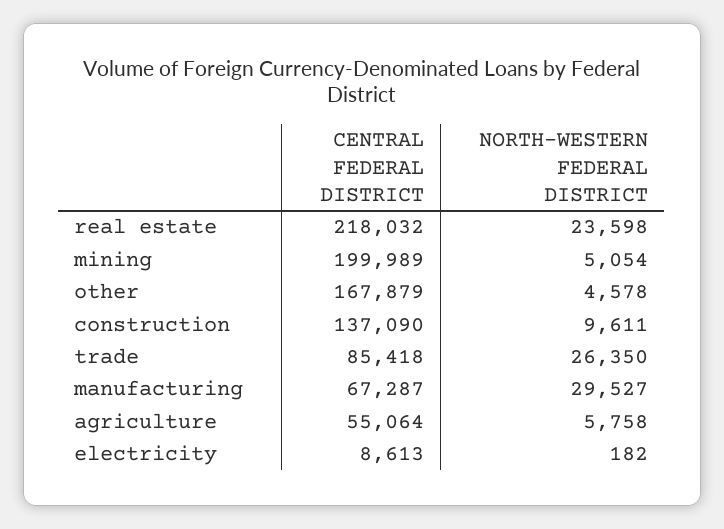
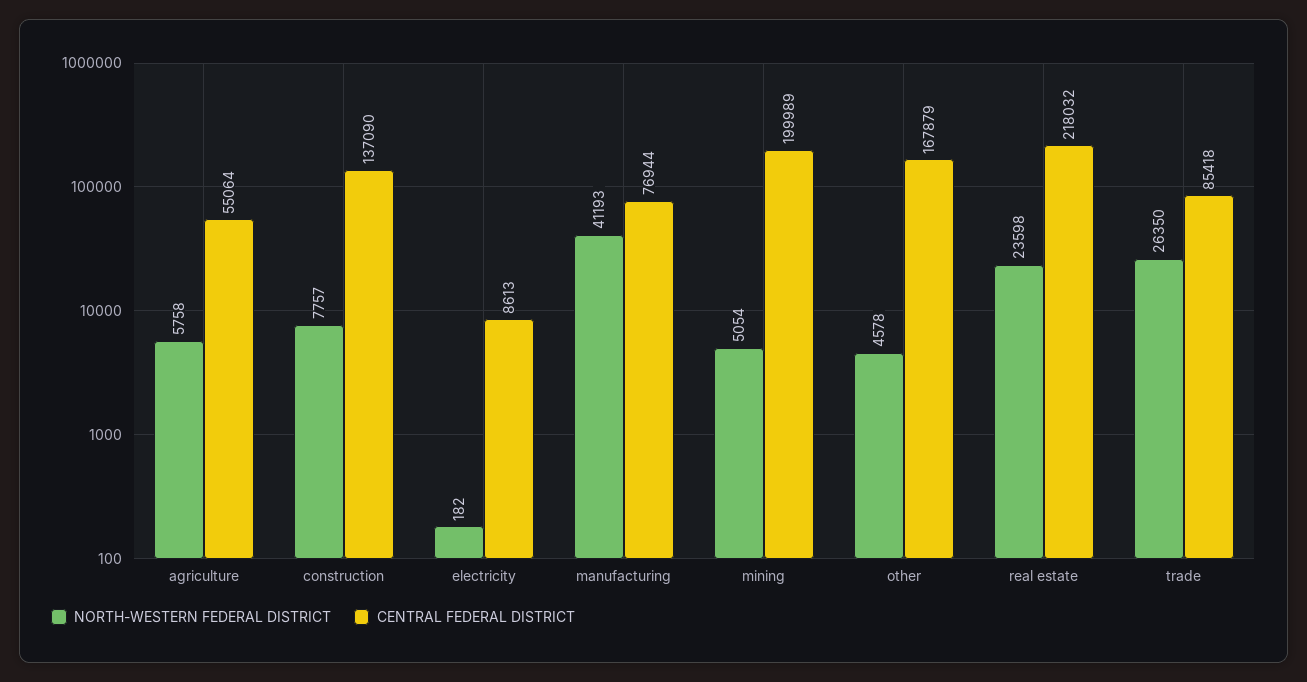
NORTH-WESTERN FEDERAL DISTRICT, construction: 9611 -> 7757
CENTRAL FEDERAL DISTRICT, manufacturing: 67287 -> 76944
NORTH-WESTERN FEDERAL DISTRICT, manufacturing: 29527 -> 41193

